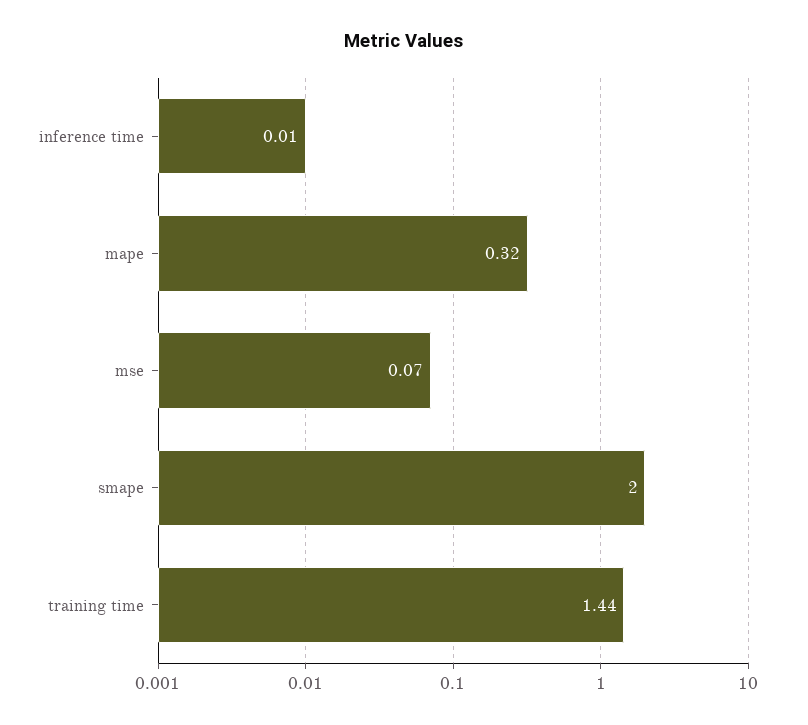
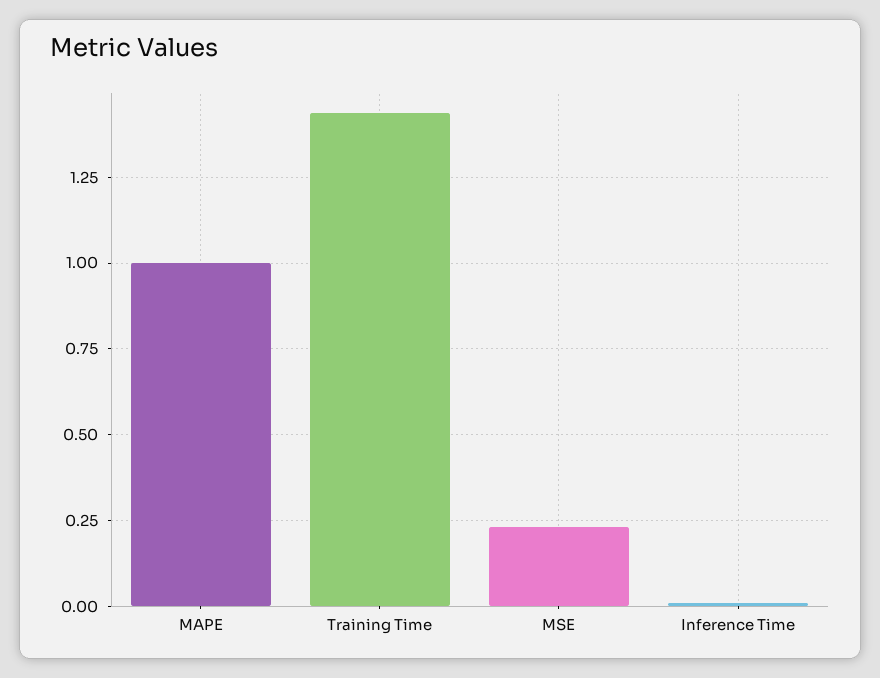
mape: 0.32 -> 1
mse: 0.07 -> 0.225
smape: 2 -> none

